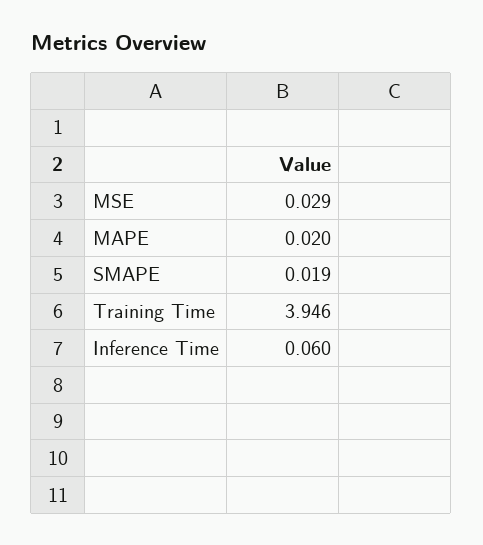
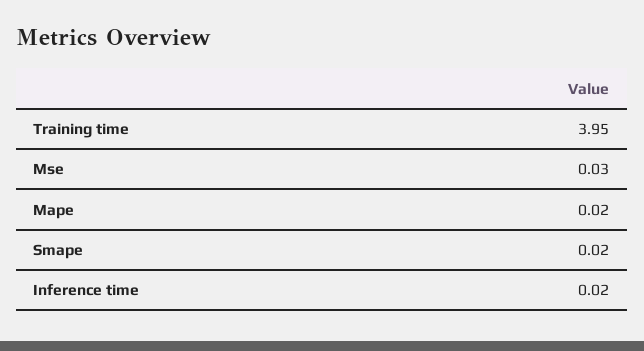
Inference Time: 0.06 -> 0.02

